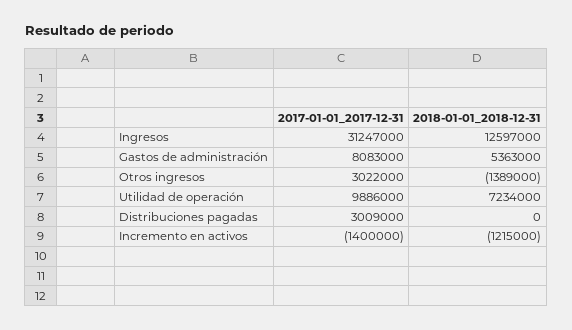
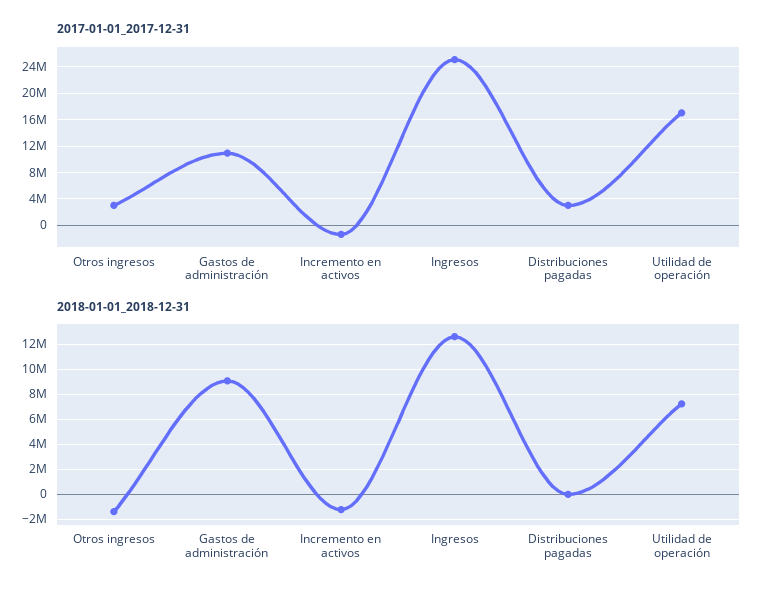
2017-01-01_2017-12-31, Ingresos: 31247000 -> 25000000
2017-01-01_2017-12-31, Gastos de administración: 8083000 -> 11000000
2018-01-01_2018-12-31, Gastos de administración: 5363000 -> 9000000
2017-01-01_2017-12-31, Utilidad de operación: 9886000 -> 17000000

